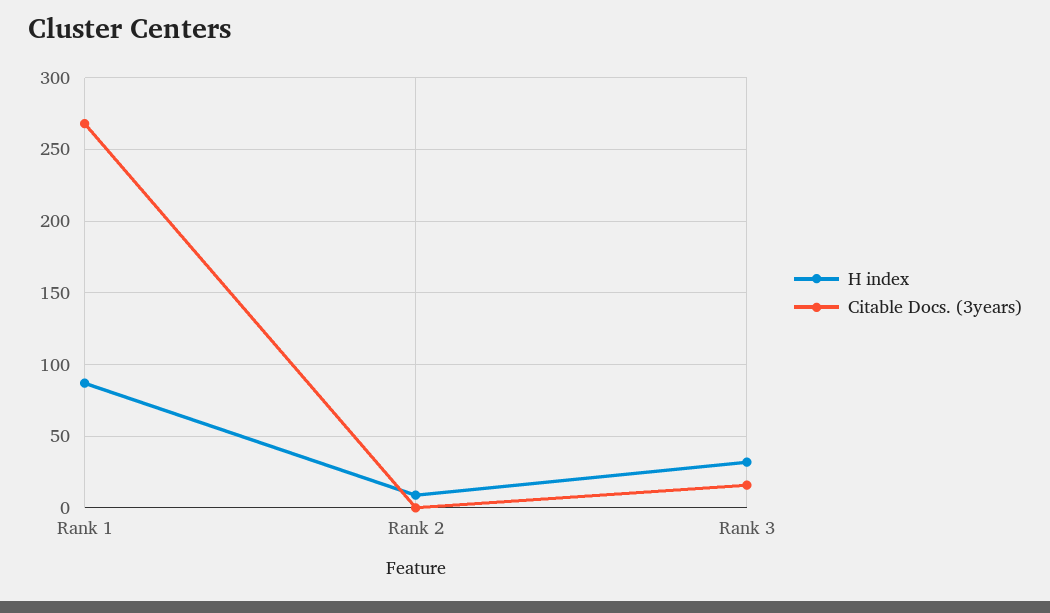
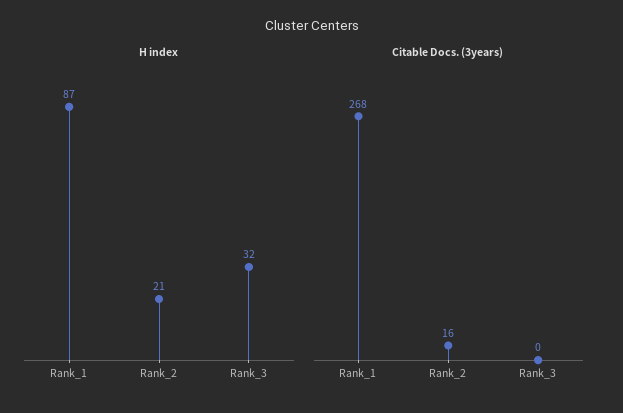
H index, Rank 2: 10 -> 21
Citable Docs. (3years), Rank 2: 0 -> 16
Citable Docs. (3years), Rank 3: 15 -> 0

